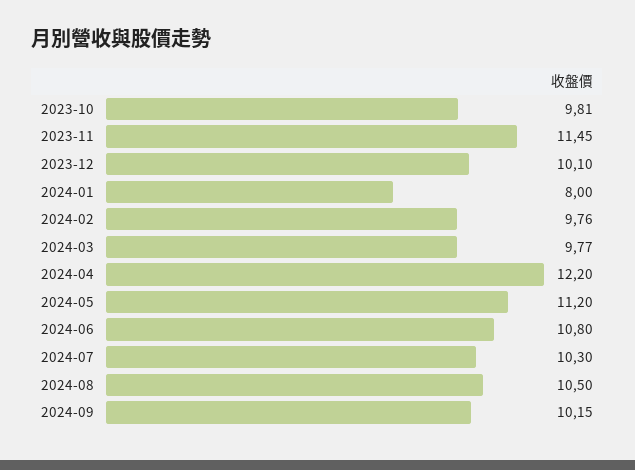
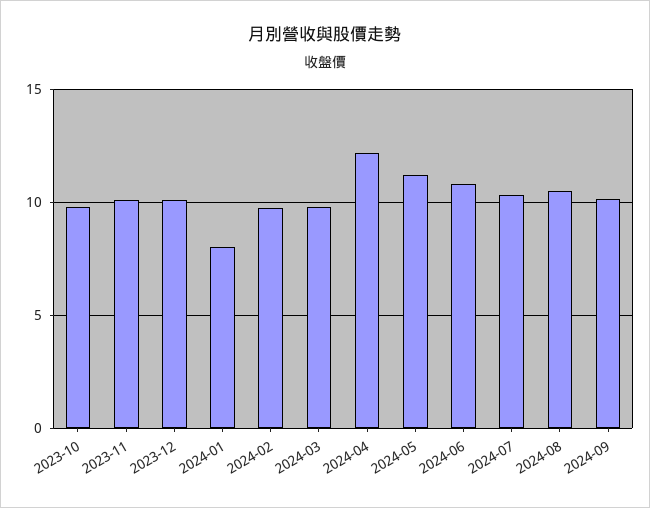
2023-11: 11.45 -> 10

